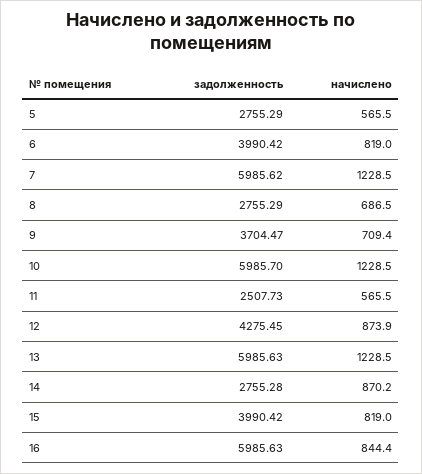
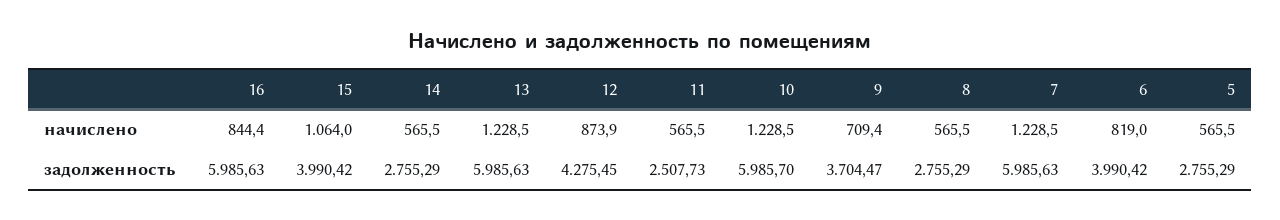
задолженность, 7: 5985.62 -> 5985.63
начислено, 8: 686.5 -> 565.5
задолженность, 14: 2755.28 -> 2755.29
начислено, 14: 870.2 -> 565.5
начислено, 15: 819 -> 1064

